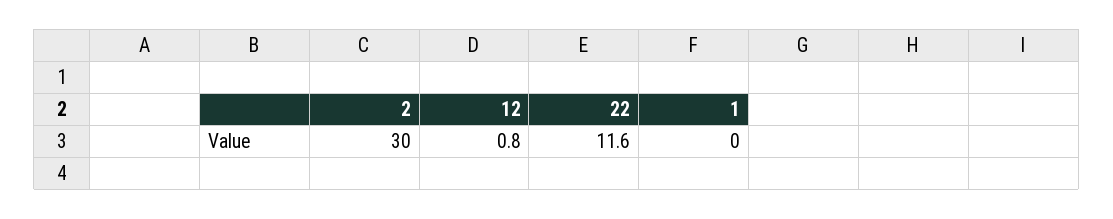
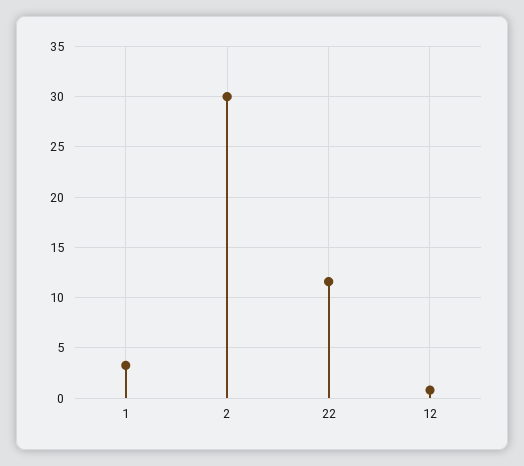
1: 0 -> 3

